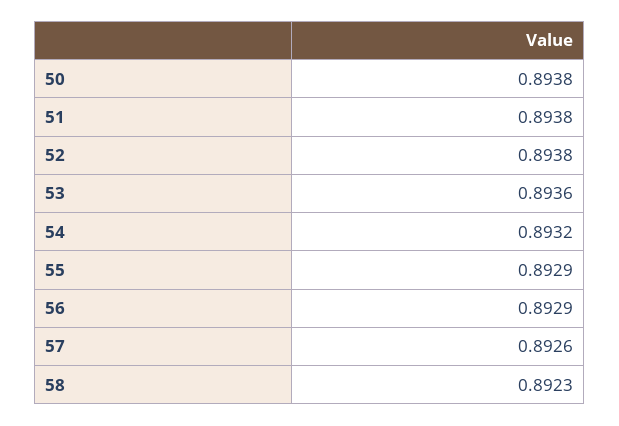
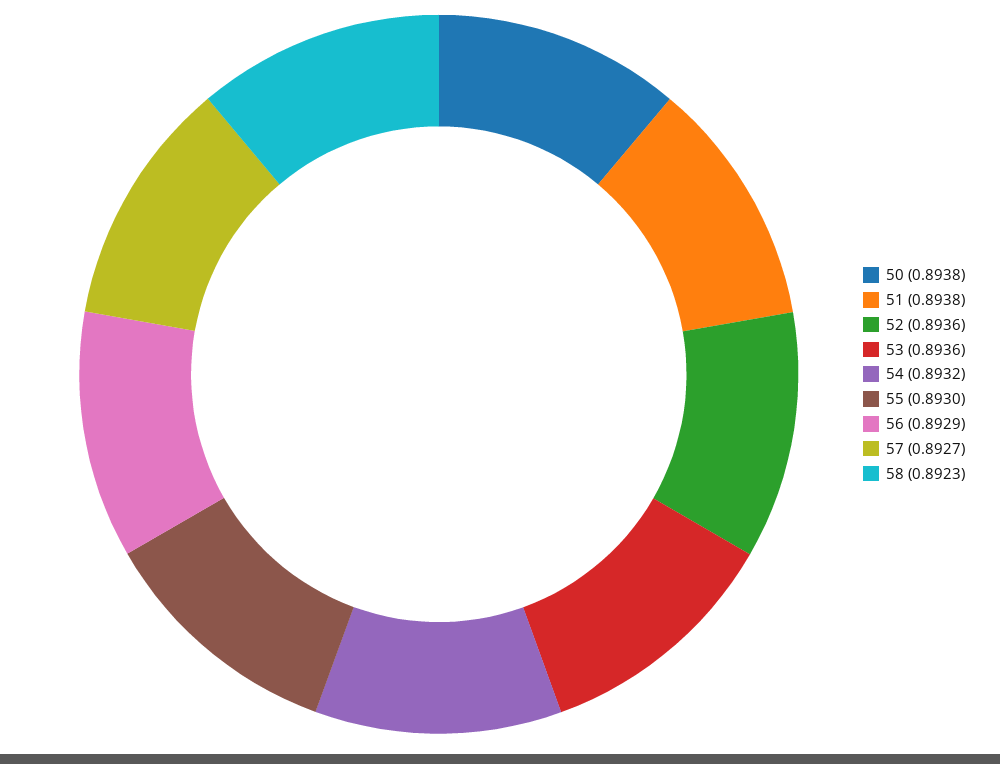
52: 0.8938 -> 0.8936
55: 0.8929 -> 0.893
57: 0.8926 -> 0.8927

